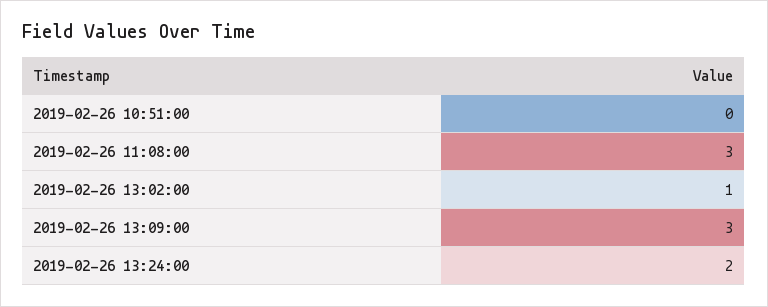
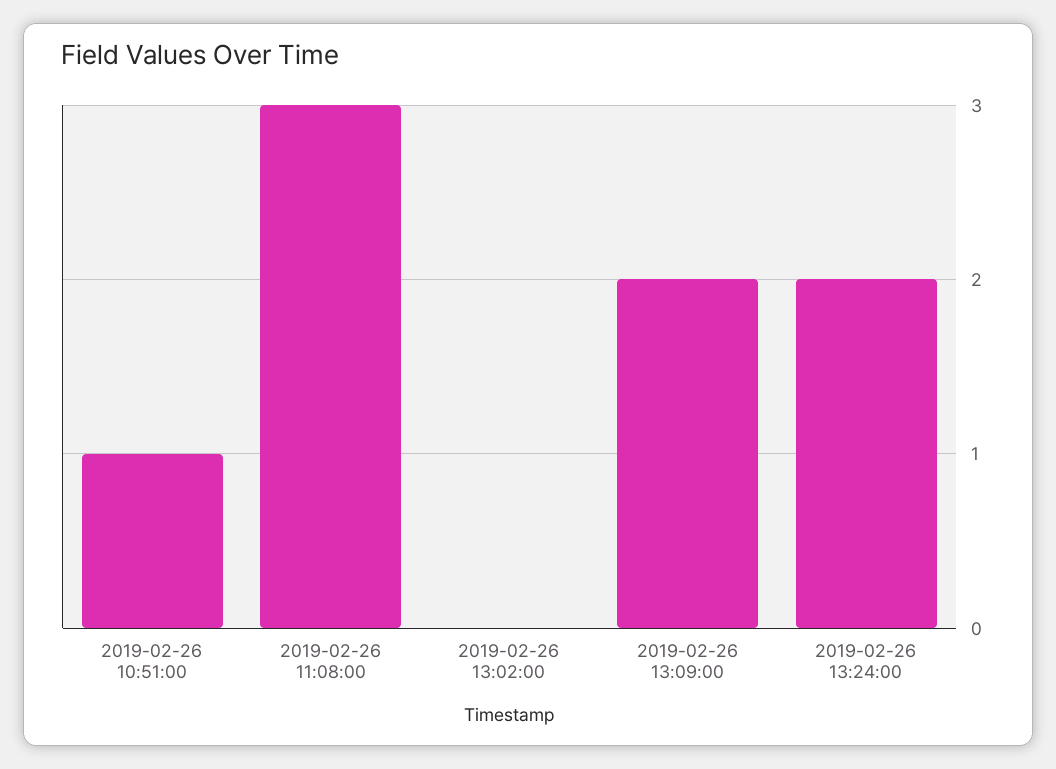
2019-02-26 10:51:00: 0 -> 1
2019-02-26 13:02:00: 1 -> 0
2019-02-26 13:09:00: 3 -> 2

